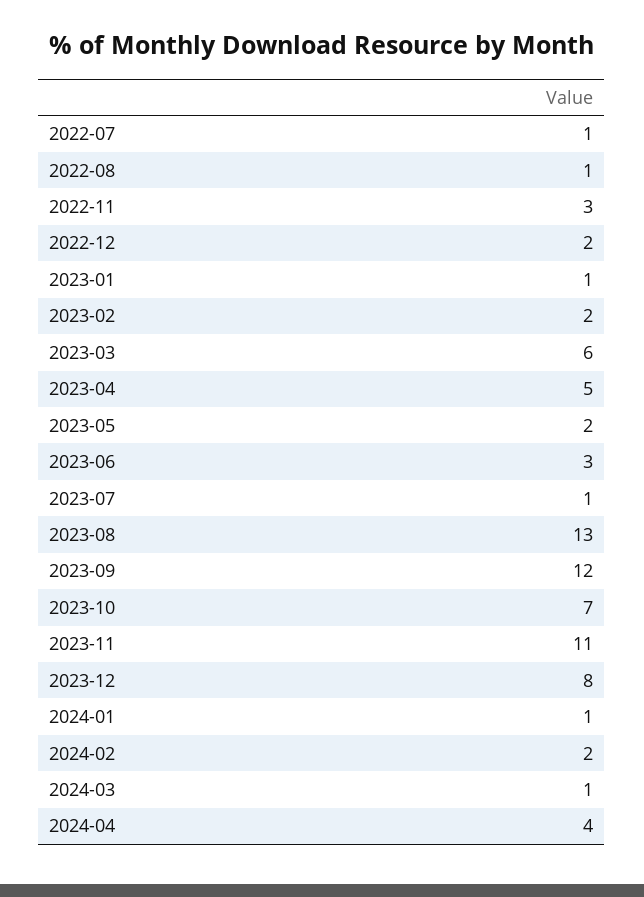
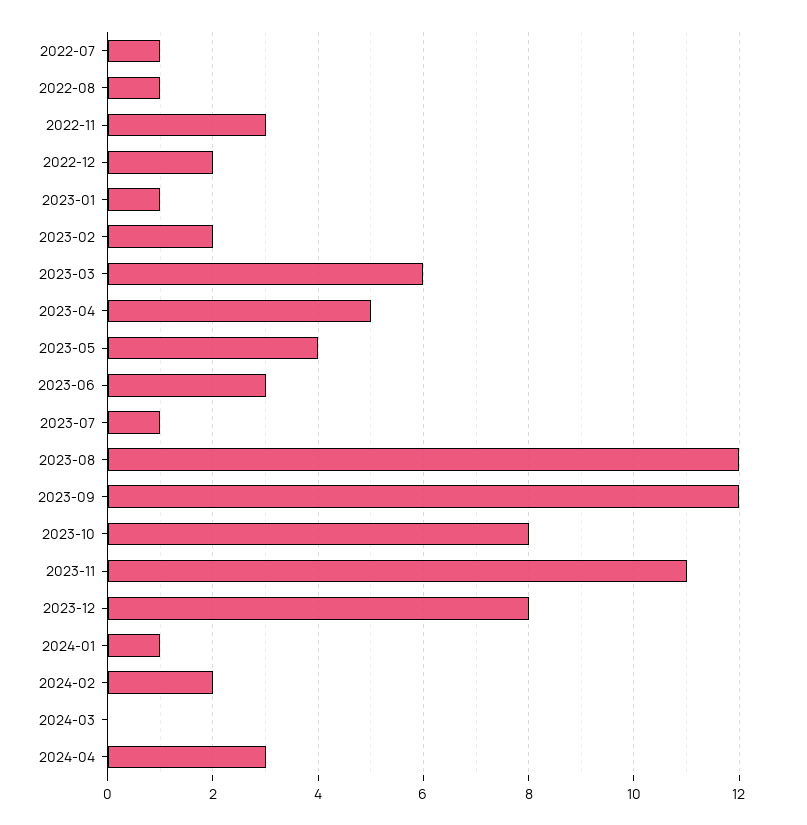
2023-05: 2 -> 4
2023-08: 13 -> 12
2023-10: 7 -> 8
2024-03: 1 -> 0
2024-04: 4 -> 3

